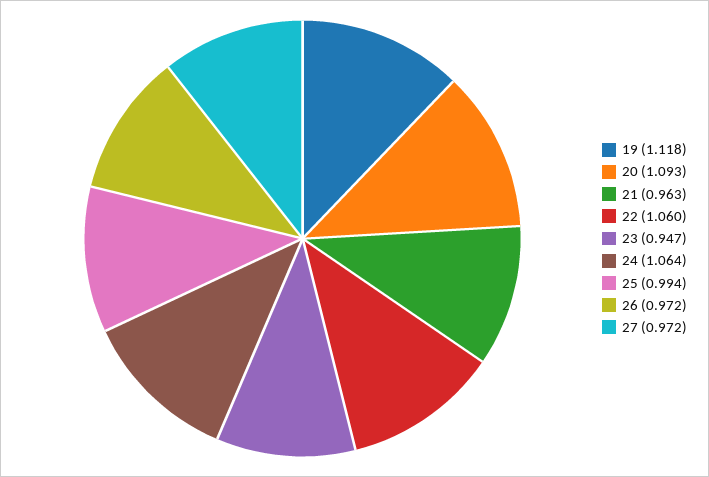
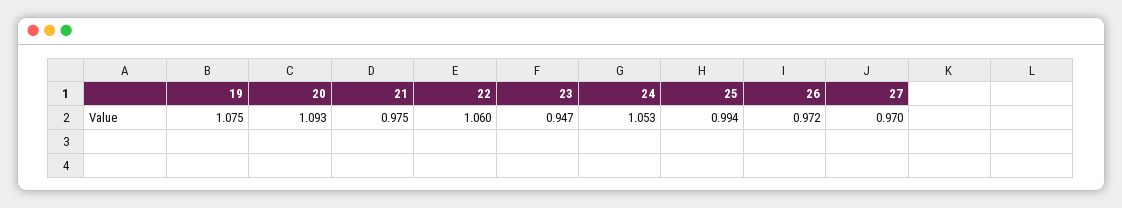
19: 1.118 -> 1.075
21: 0.963 -> 0.975
24: 1.064 -> 1.053
27: 0.972 -> 0.97

